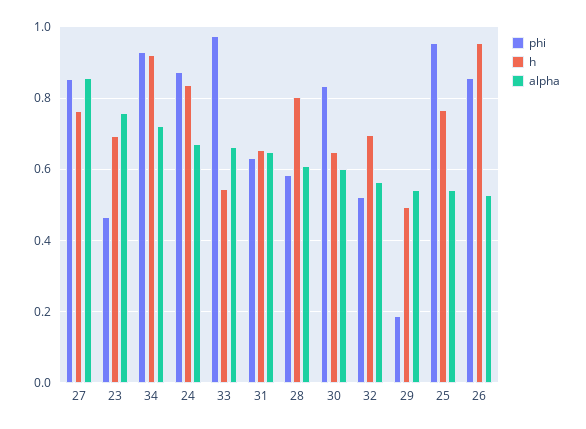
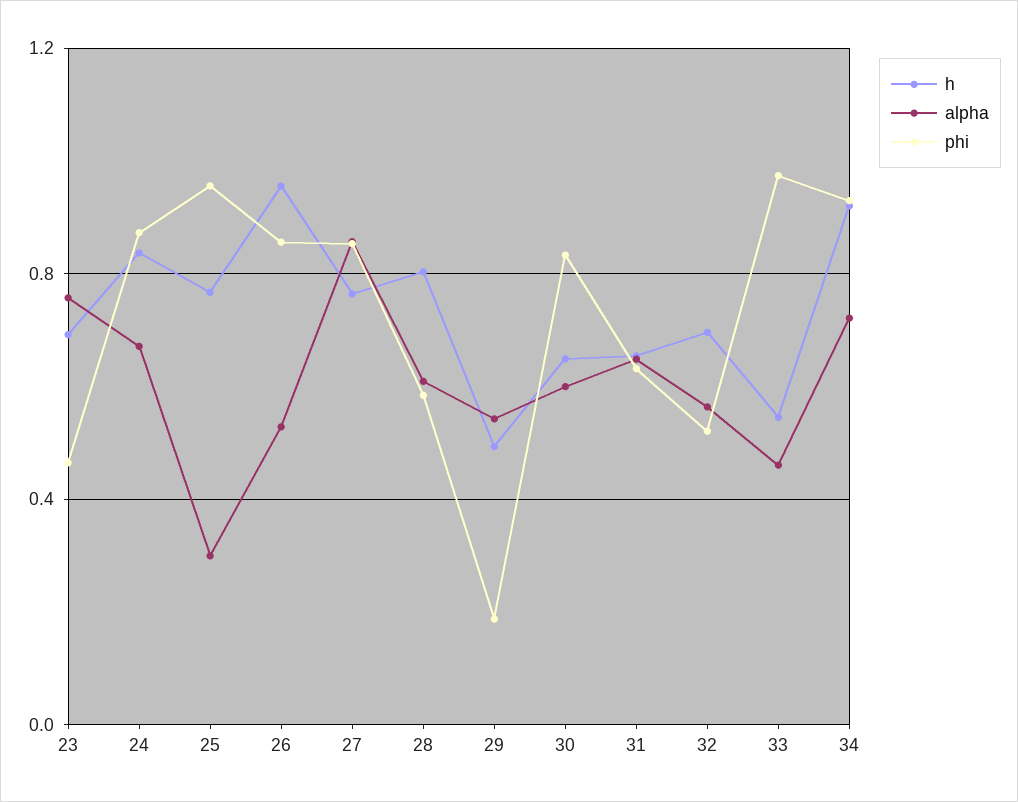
alpha, 33: 0.66 -> 0.45
alpha, 25: 0.54 -> 0.3

